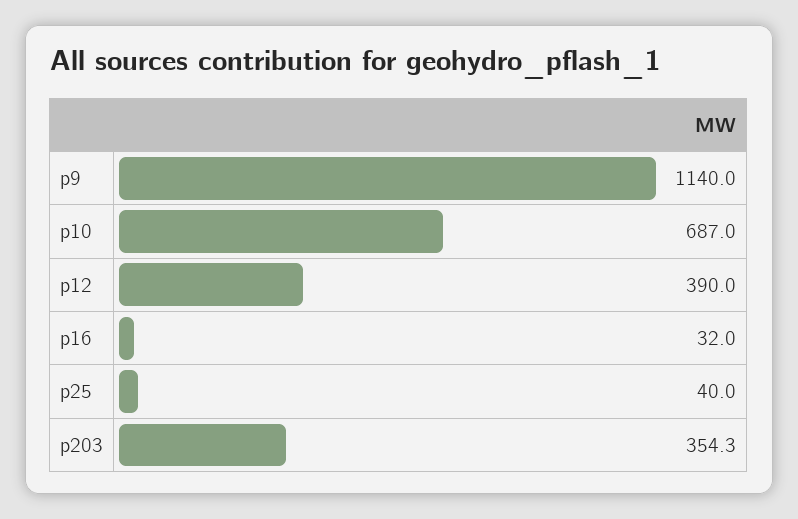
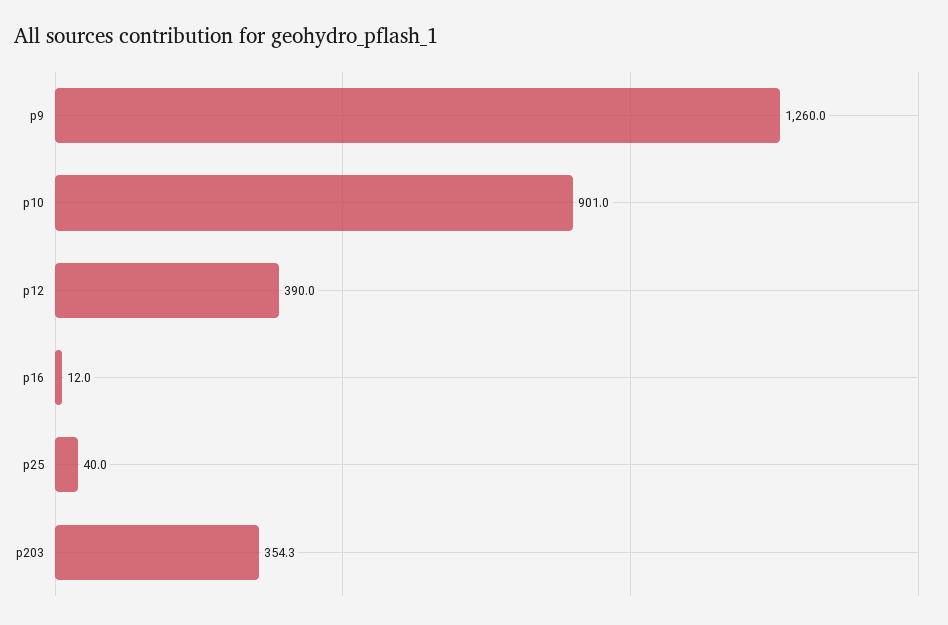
p9: 1140 -> 1260
p10: 687 -> 901
p16: 32 -> 12

